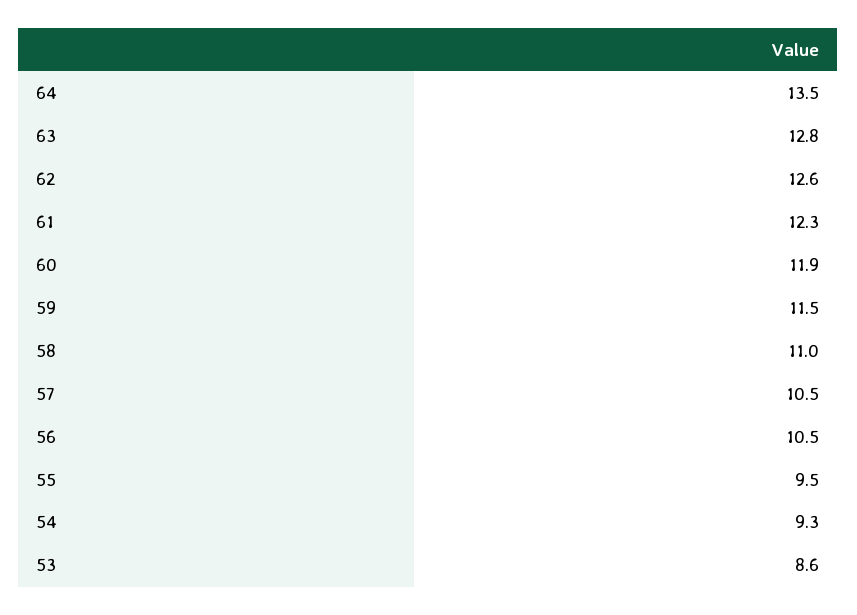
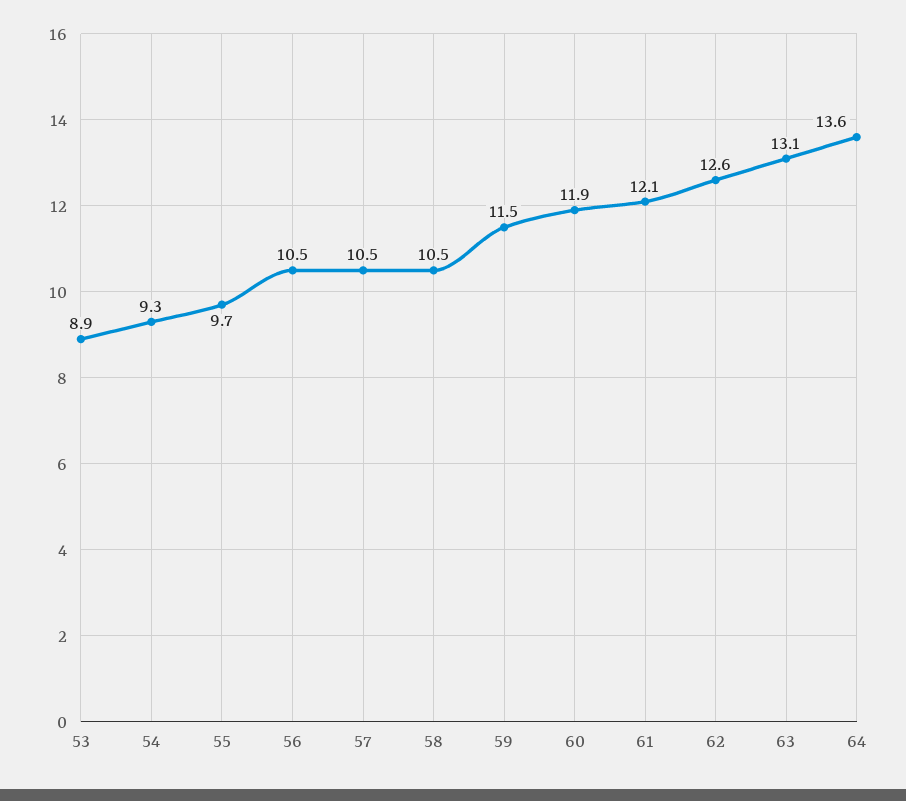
64: 13.5 -> 13.6
63: 12.8 -> 13.1
61: 12.3 -> 12.1
58: 11 -> 10.5
55: 9.5 -> 9.7
53: 8.6 -> 8.9

